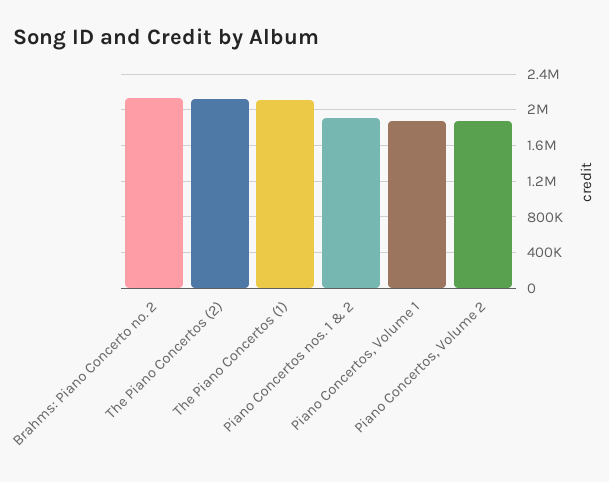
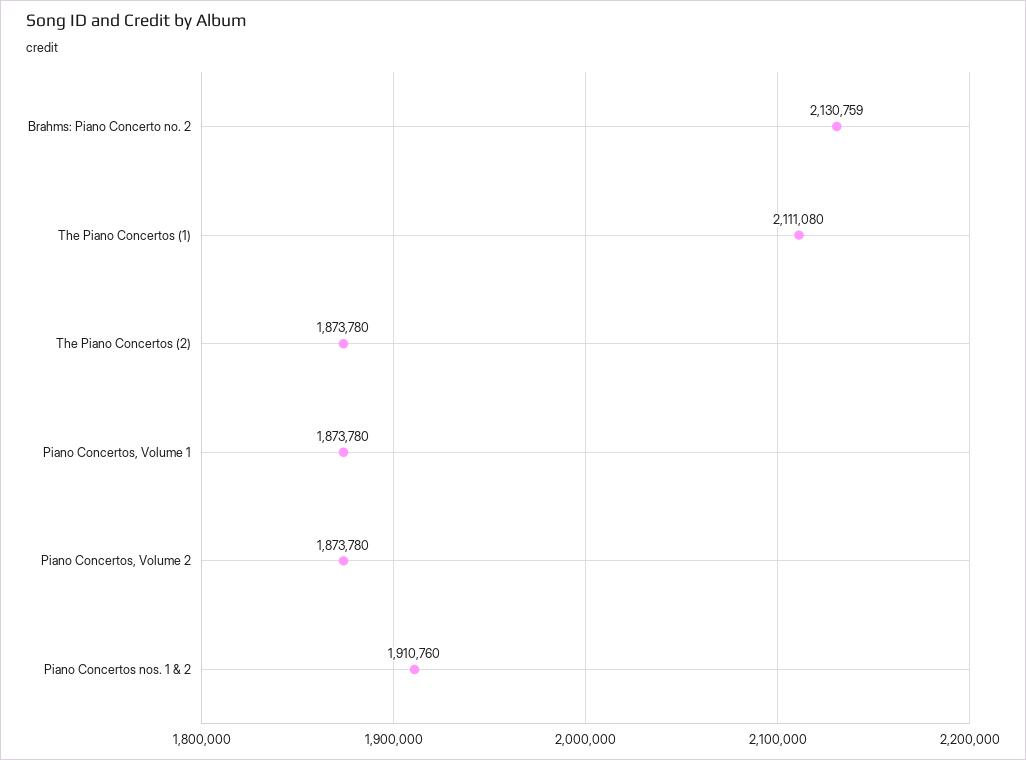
The Piano Concertos (2): 2100000 -> 1873780

